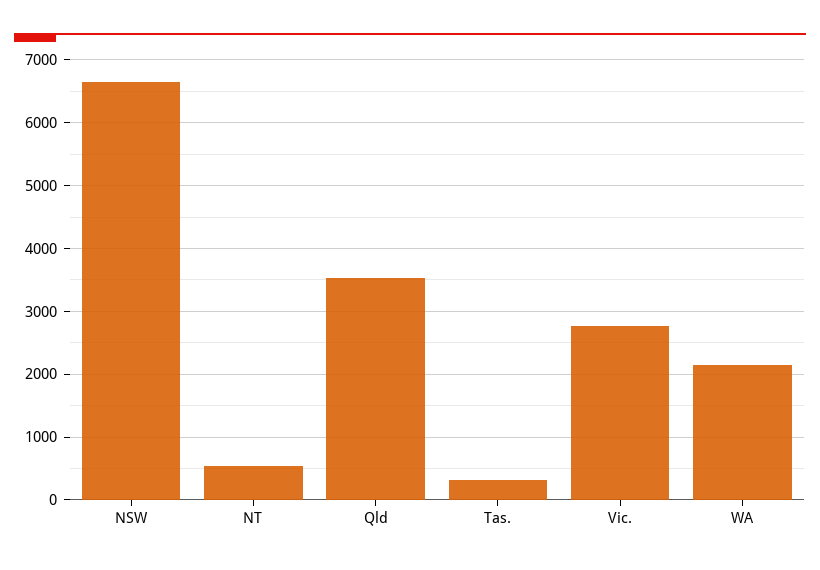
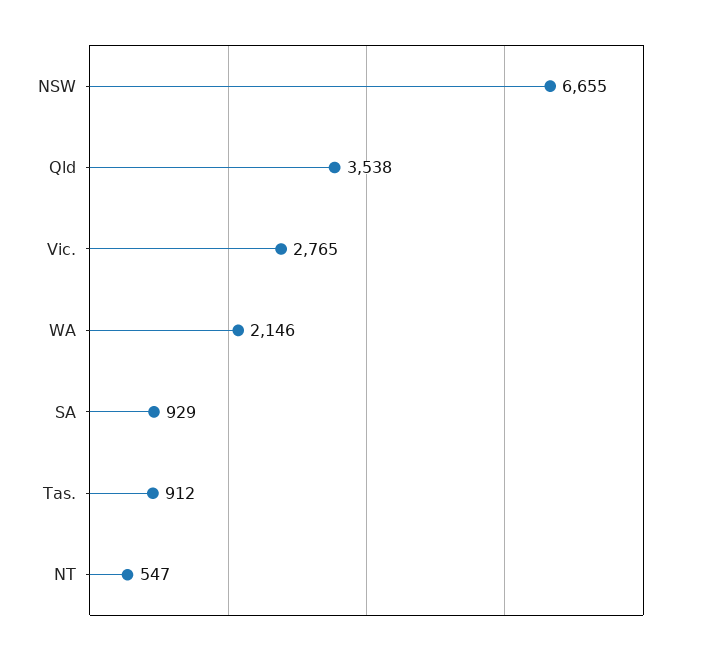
Tas.: 300 -> 912
SA: none -> 929

